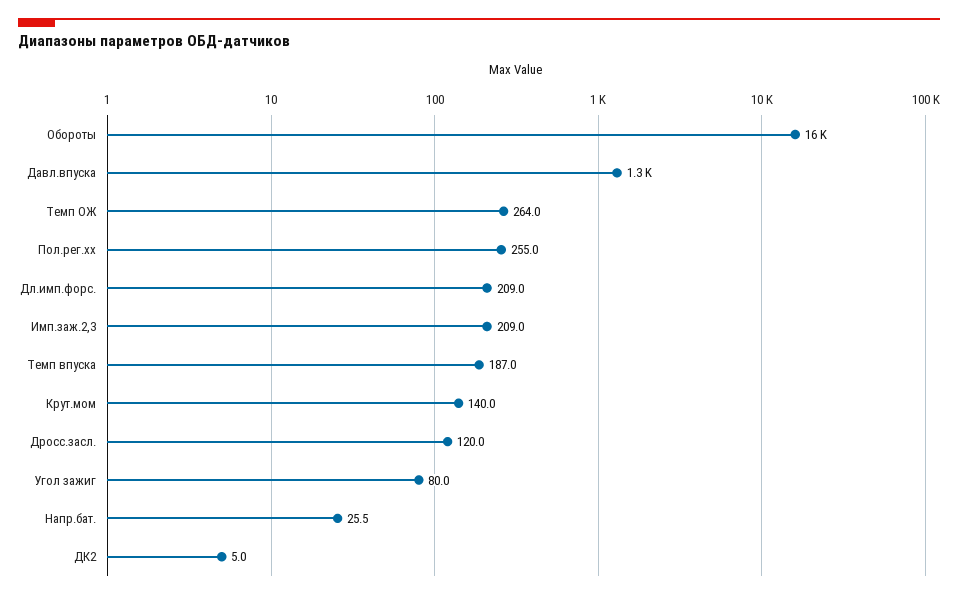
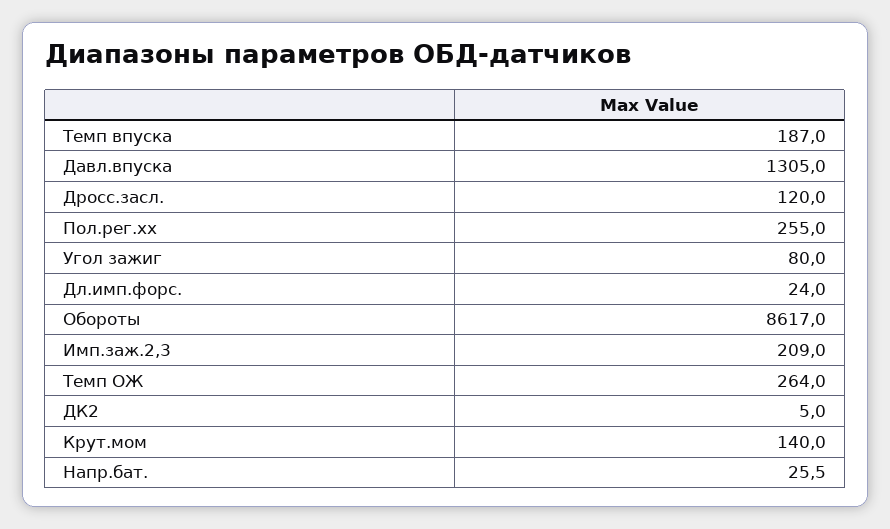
Обороты: 16000 -> 8617
Дл.имп.форс.: 209 -> 24

